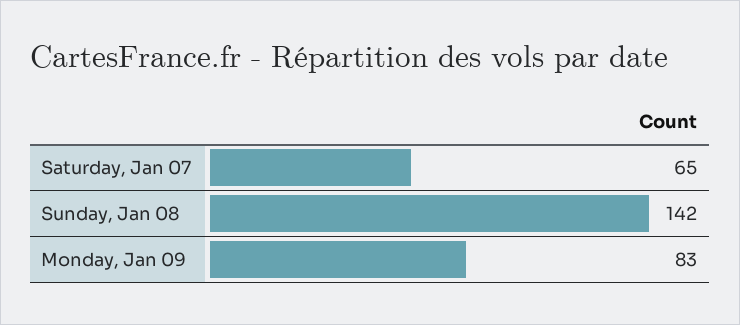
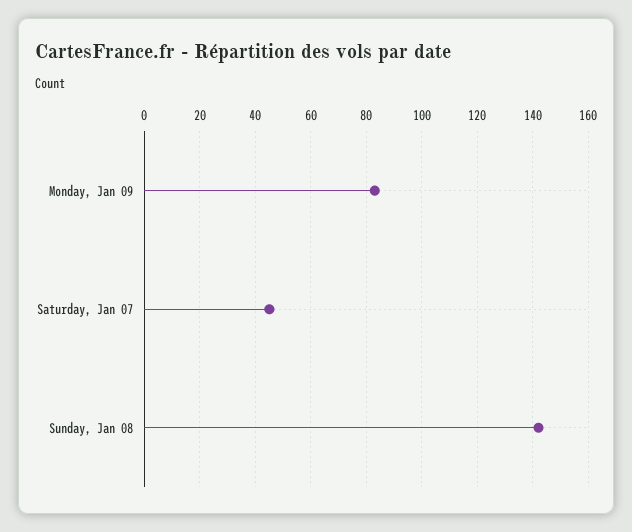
Saturday, Jan 07: 65 -> 45

